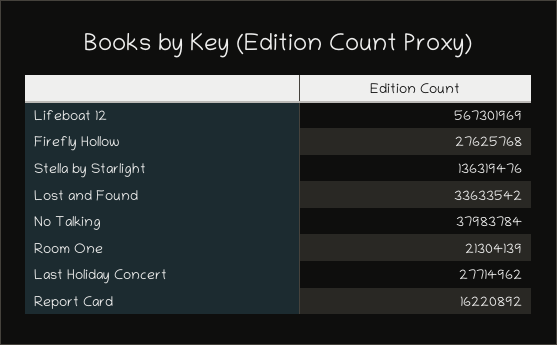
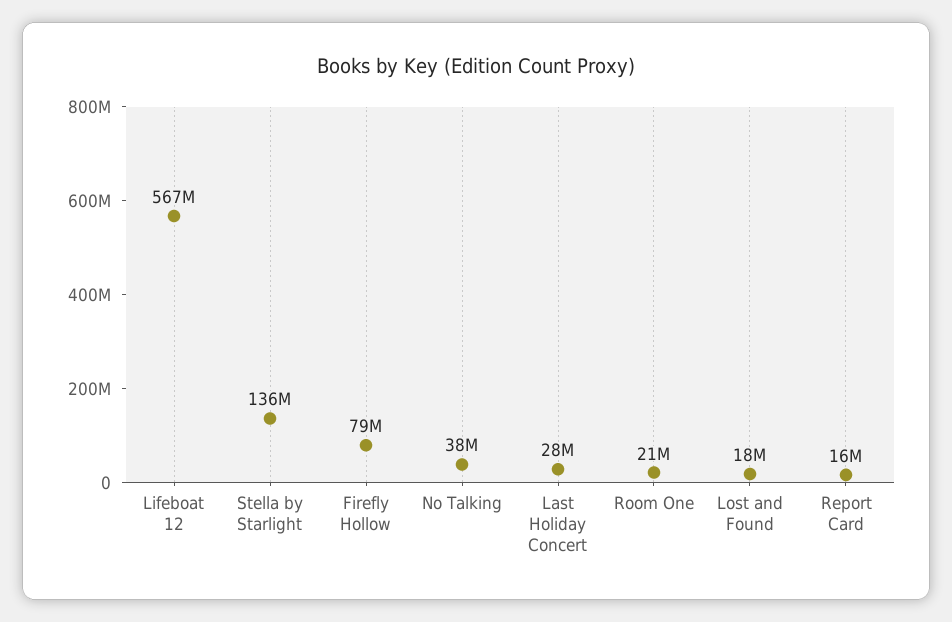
Firefly Hollow: 27625768 -> 79000000
Lost and Found: 33633542 -> 18000000

